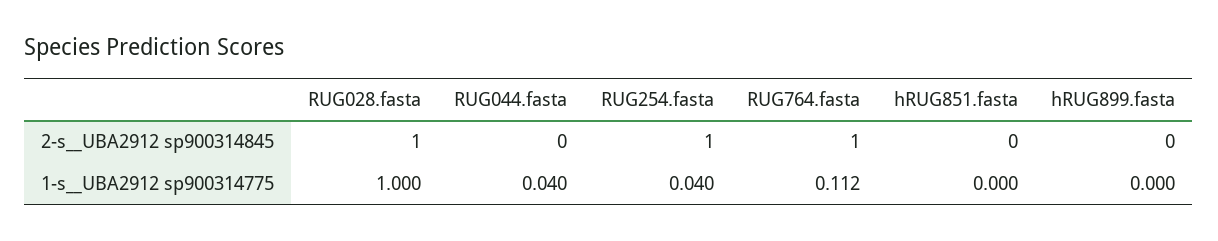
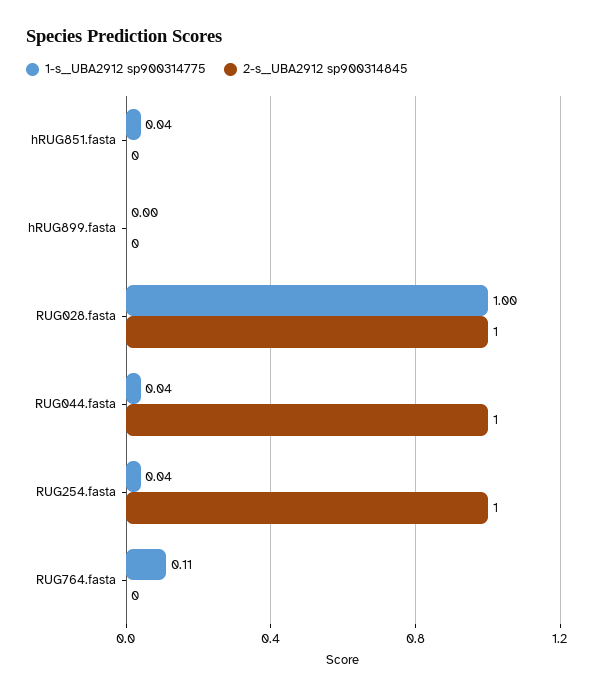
2-s__UBA2912 sp900314845, RUG044.fasta: 0 -> 1
2-s__UBA2912 sp900314845, RUG764.fasta: 1 -> 0
1-s__UBA2912 sp900314775, hRUG851.fasta: 0 -> 0.04

